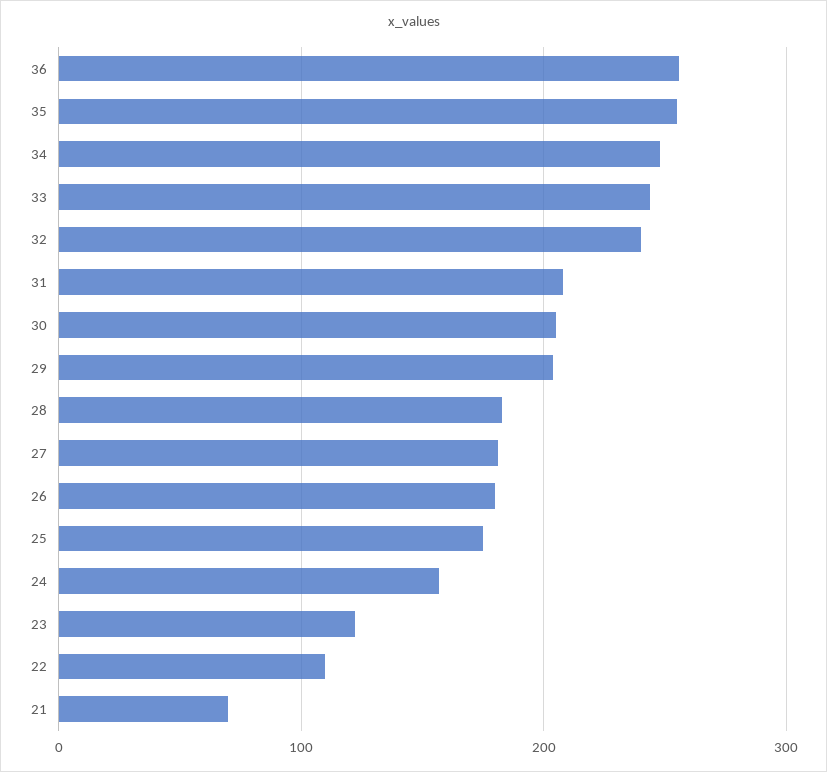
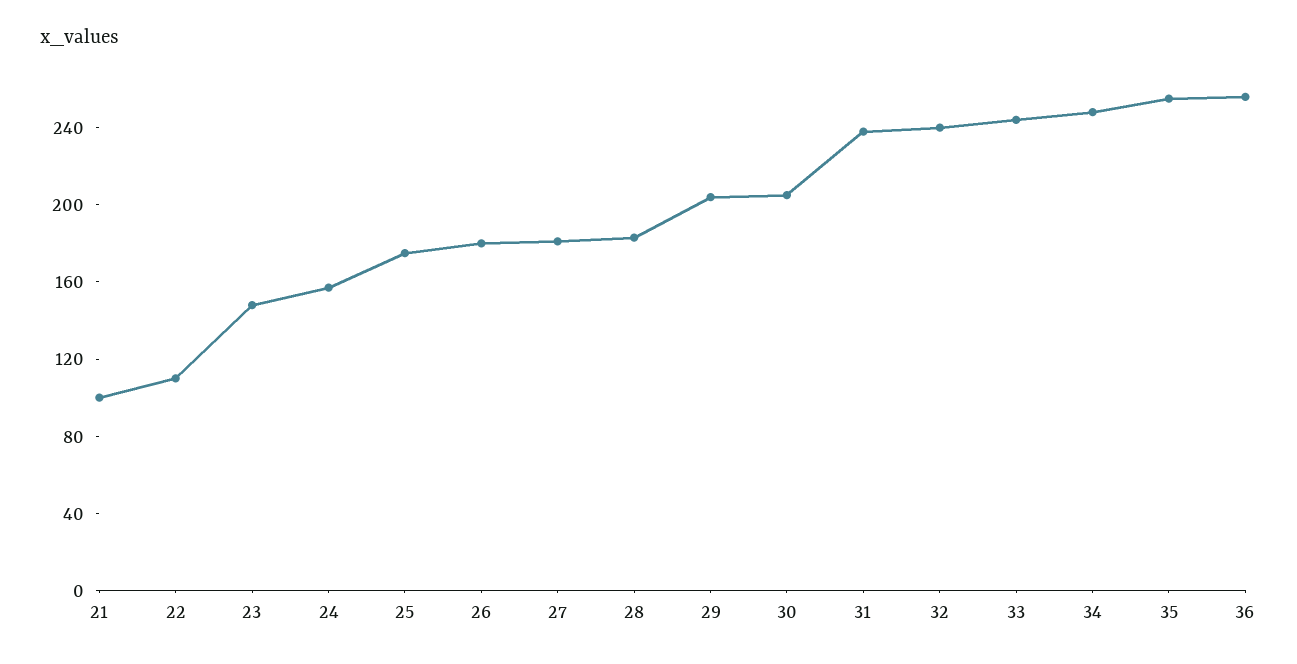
31: 210 -> 240
23: 120 -> 150
21: 70 -> 100

